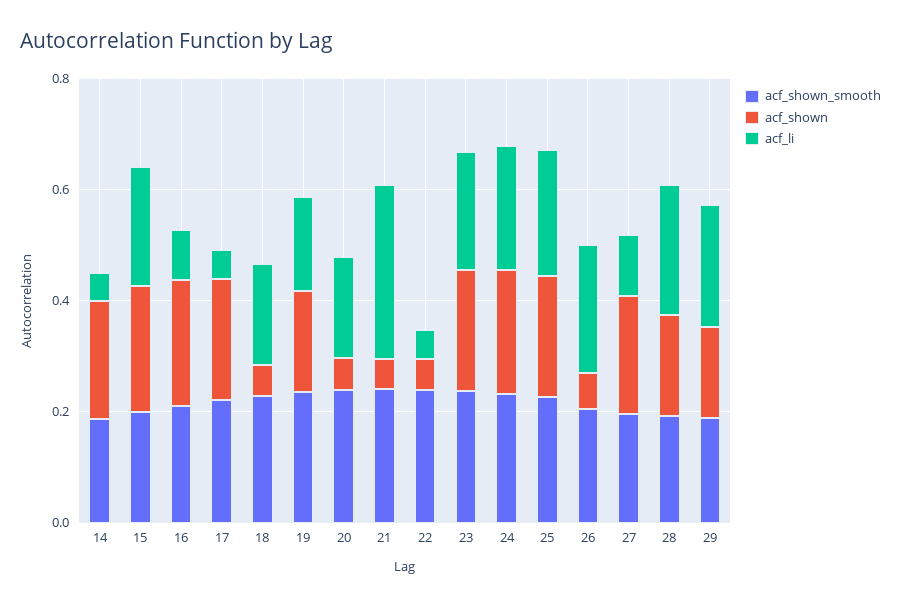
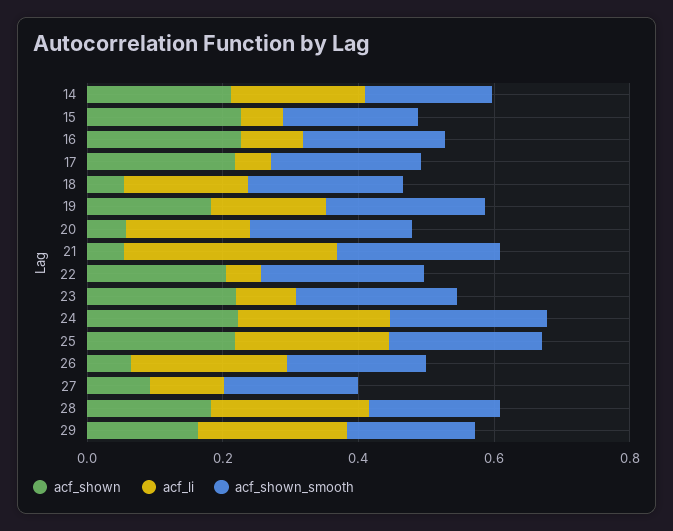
acf_li, 14: 0.05 -> 0.2
acf_li, 15: 0.2 -> 0.05
acf_shown, 22: 0.05 -> 0.2
acf_li, 23: 0.2 -> 0.1
acf_shown, 27: 0.2 -> 0.1

